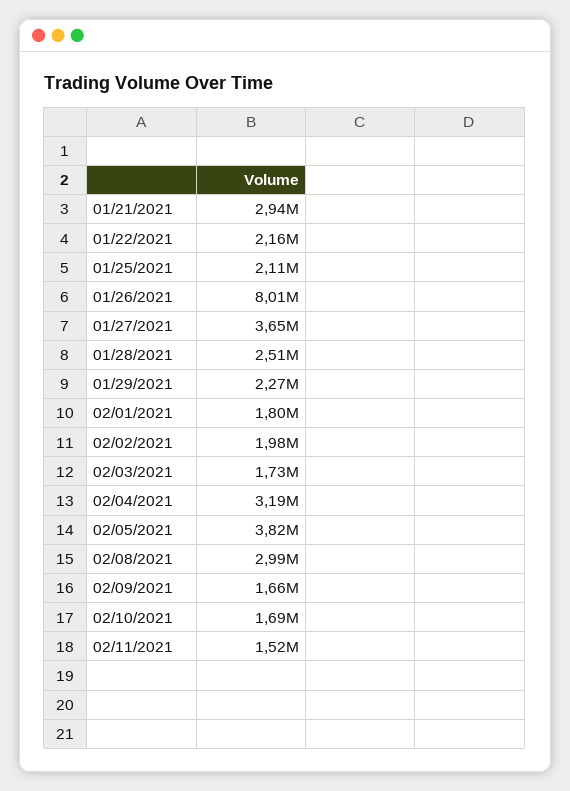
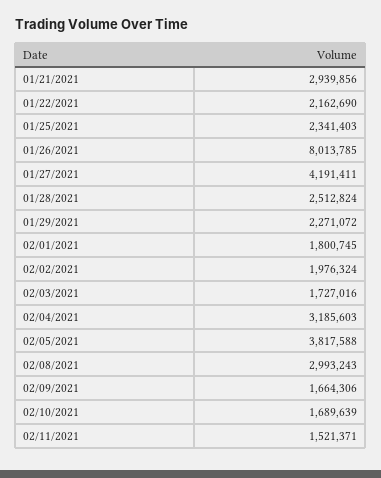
01/25/2021: 2110000 -> 2341403
01/27/2021: 3650000 -> 4191411

